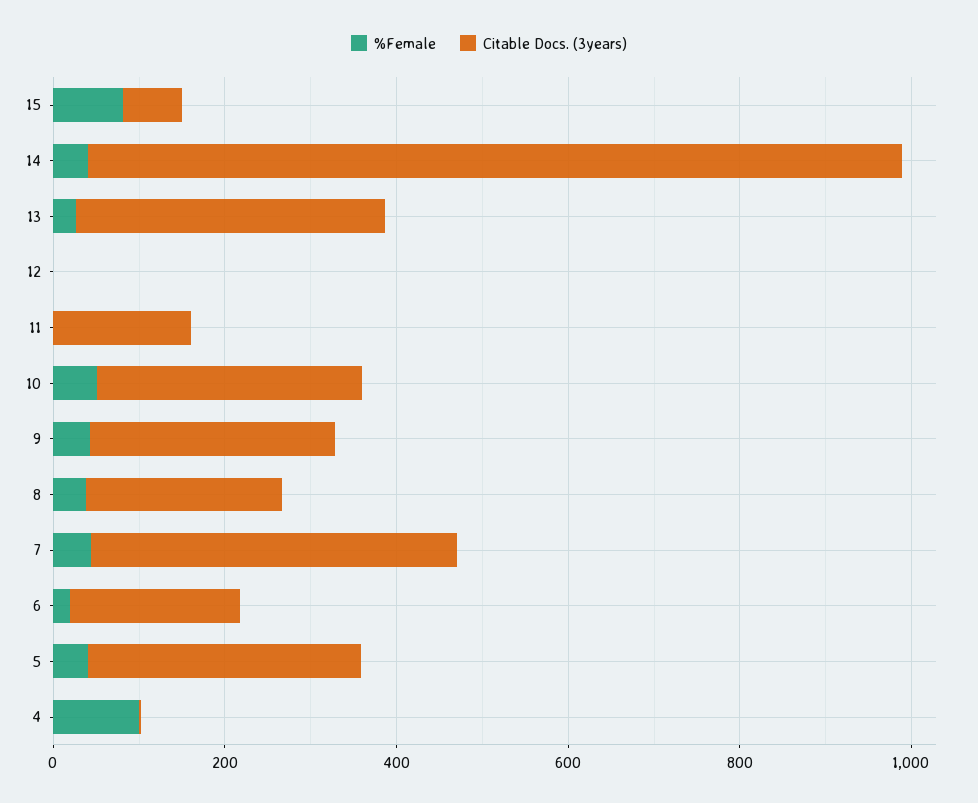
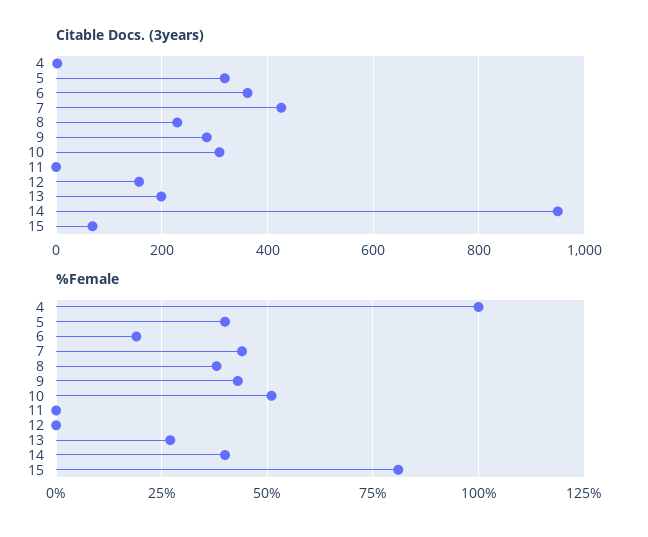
Citable Docs. (3years), 13: 350 -> 200
Citable Docs. (3years), 12: 0 -> 160
Citable Docs. (3years), 11: 150 -> 0
Citable Docs. (3years), 6: 200 -> 360

